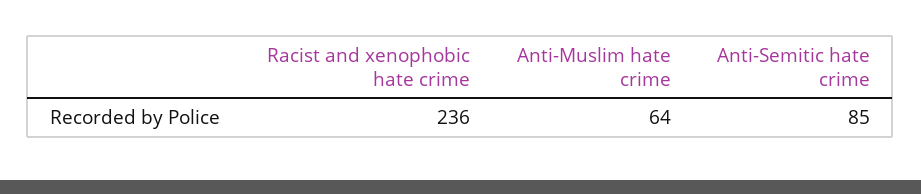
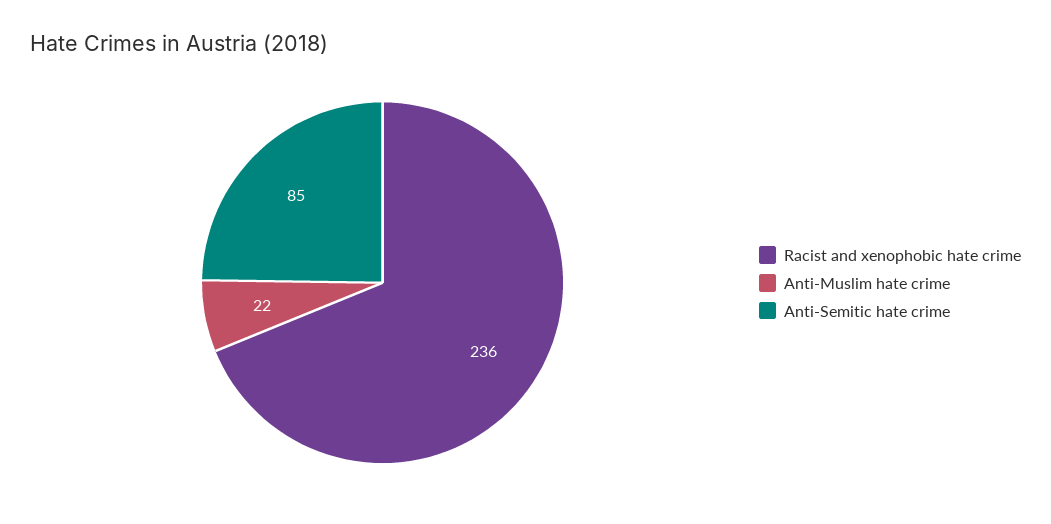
Anti-Muslim hate crime: 64 -> 22

